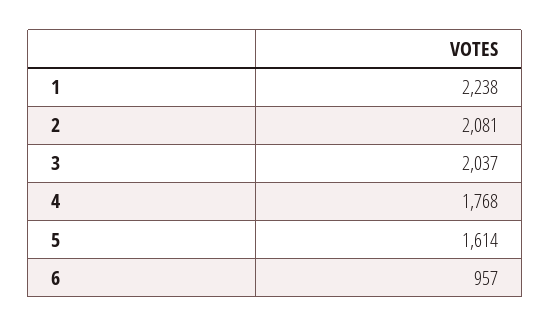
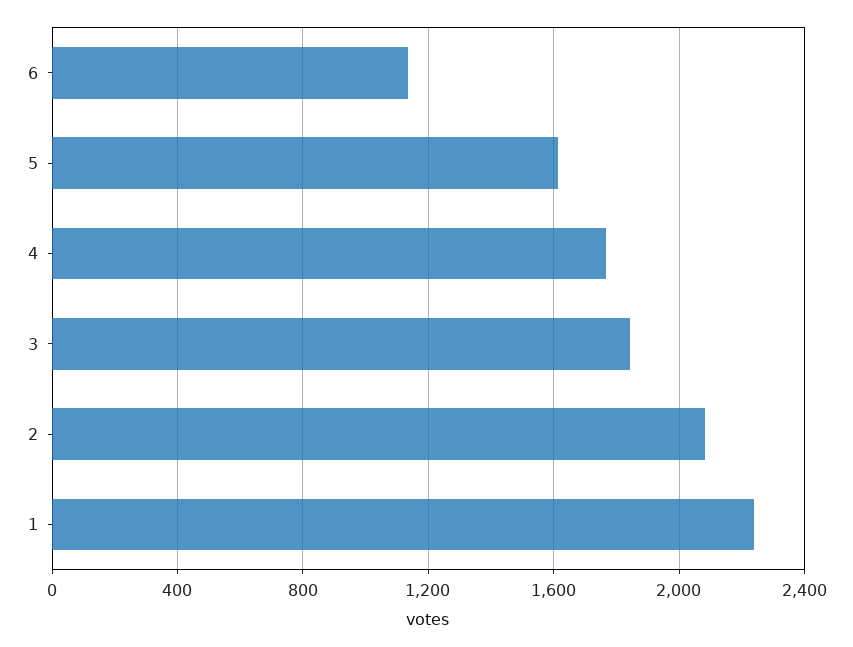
3: 2037 -> 1850
6: 957 -> 1150

